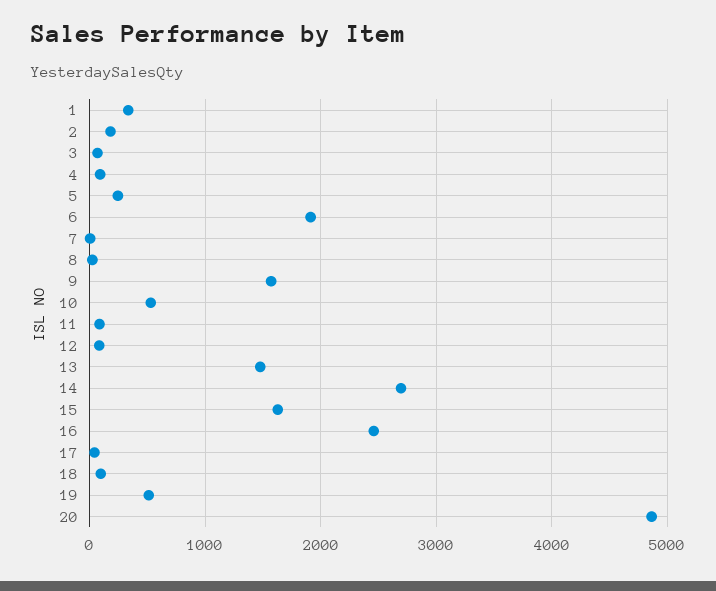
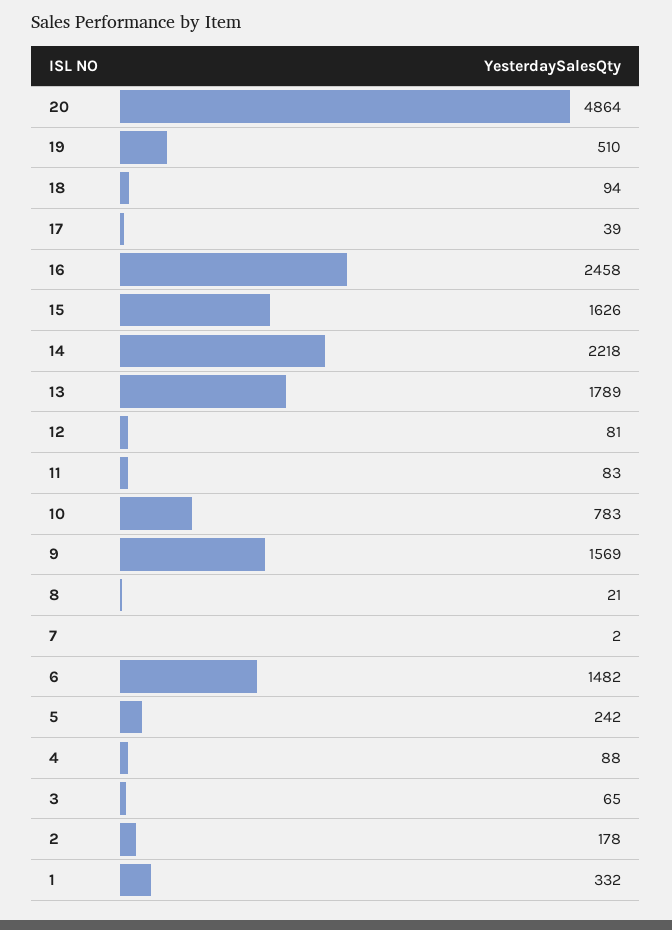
6: 1900 -> 1482
10: 500 -> 783
13: 1500 -> 1789
14: 2700 -> 2218

